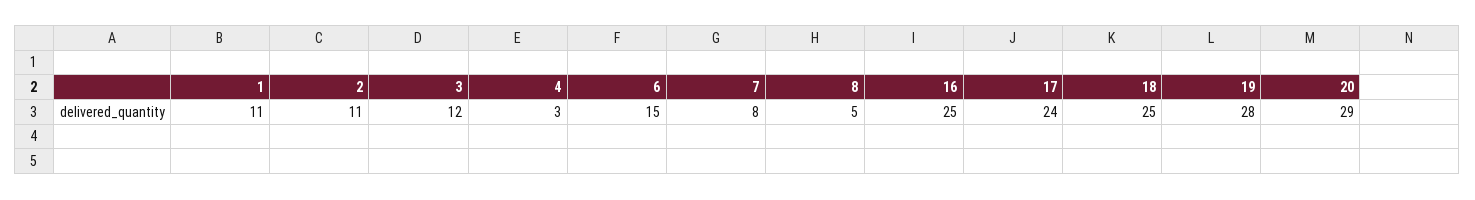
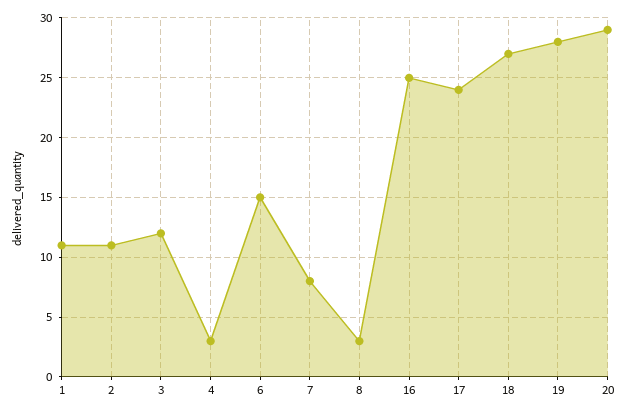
8: 5 -> 3
18: 25 -> 27

